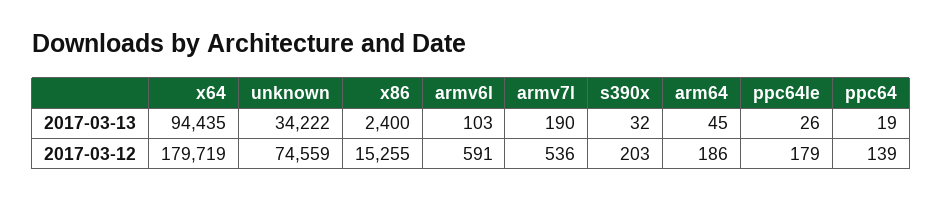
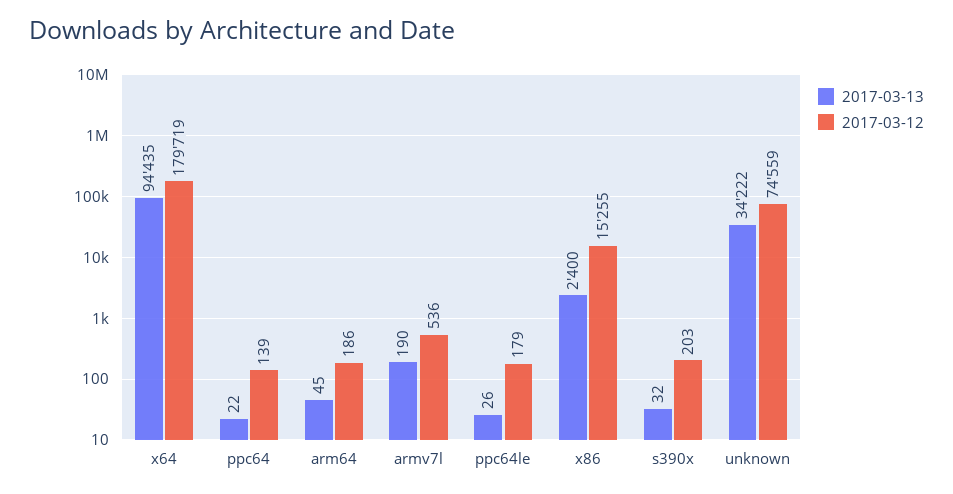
2017-03-13, armv6l: 103 -> none
2017-03-13, ppc64: 19 -> 22
2017-03-12, armv6l: 591 -> none

